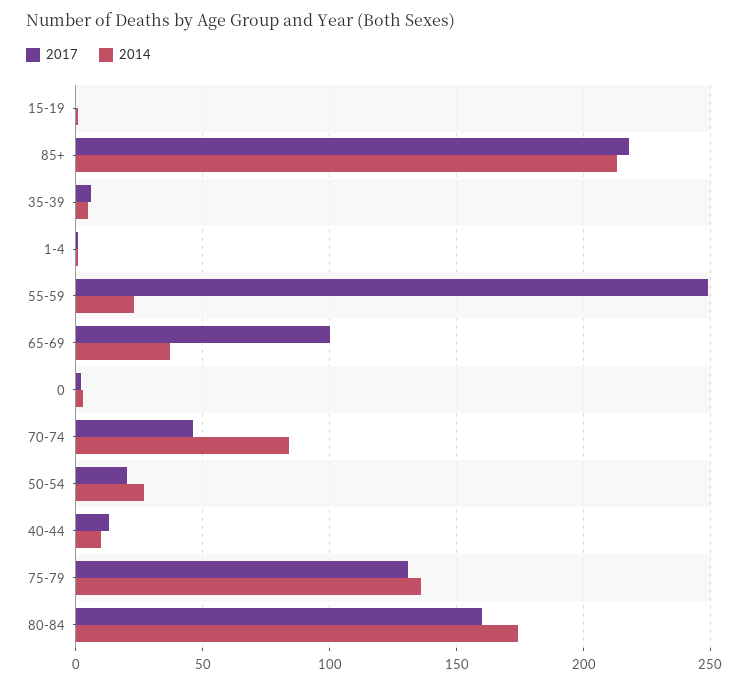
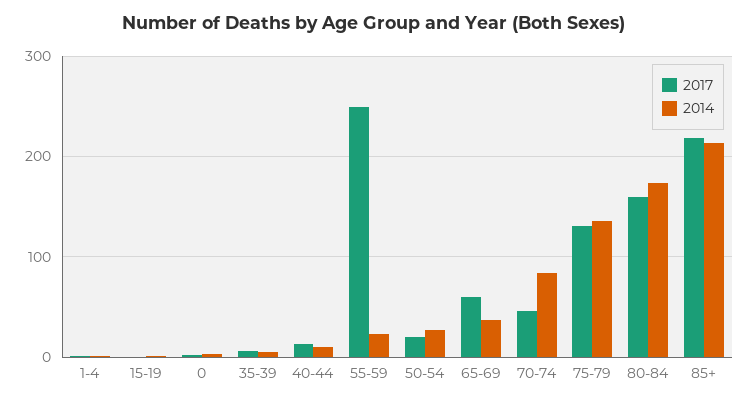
2017, 65-69: 100 -> 60

